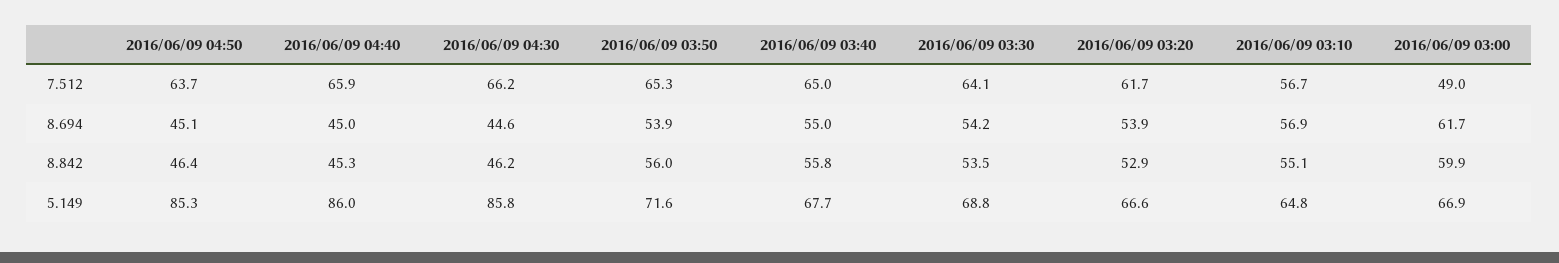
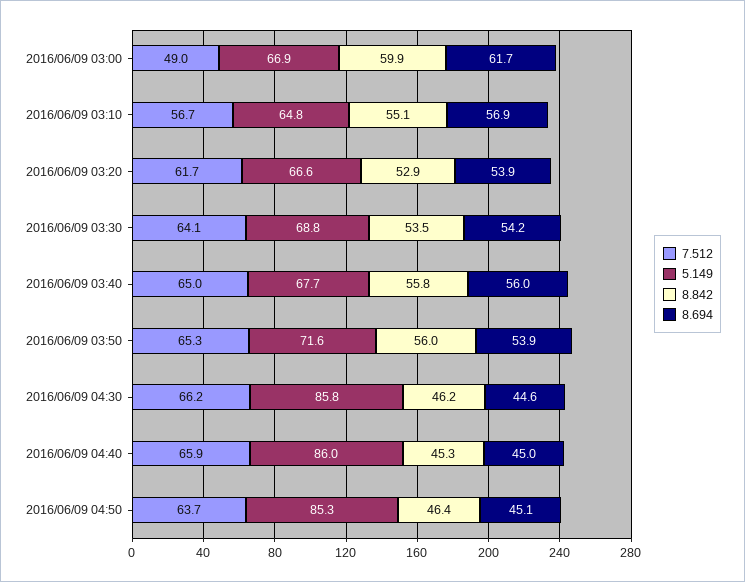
8.694, 2016/06/09 03:40: 55 -> 56

